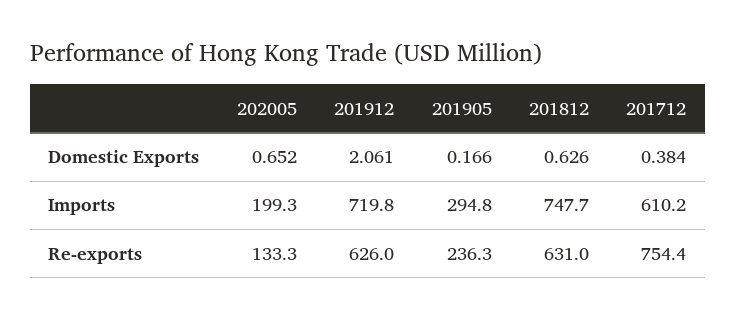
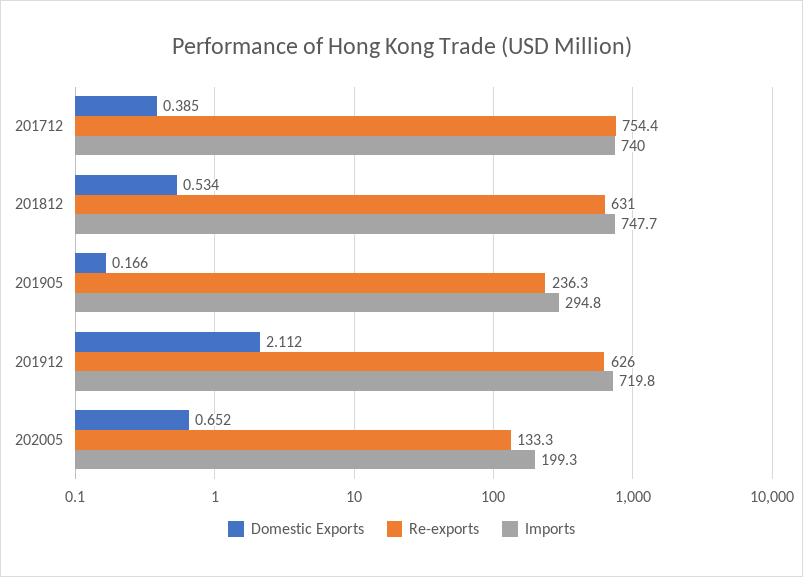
Domestic Exports, 201912: 2.061 -> 2.112
Domestic Exports, 201812: 0.626 -> 0.534
Domestic Exports, 201712: 0.384 -> 0.385
Imports, 201712: 610.2 -> 740

